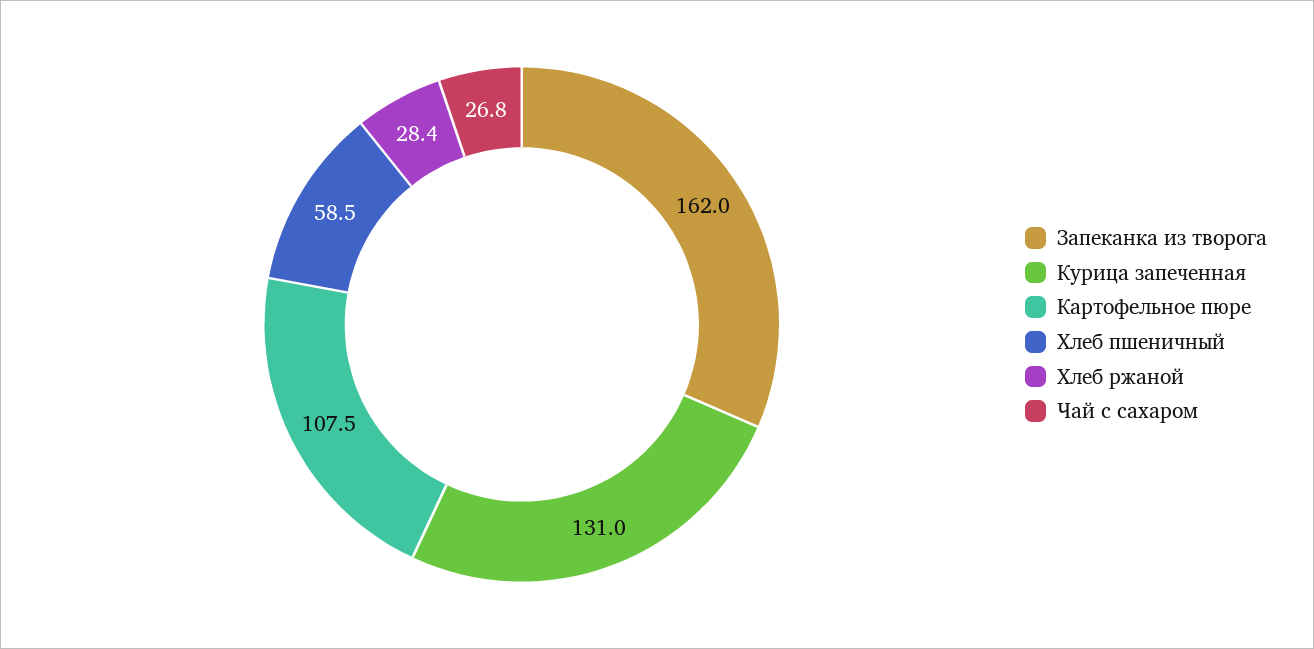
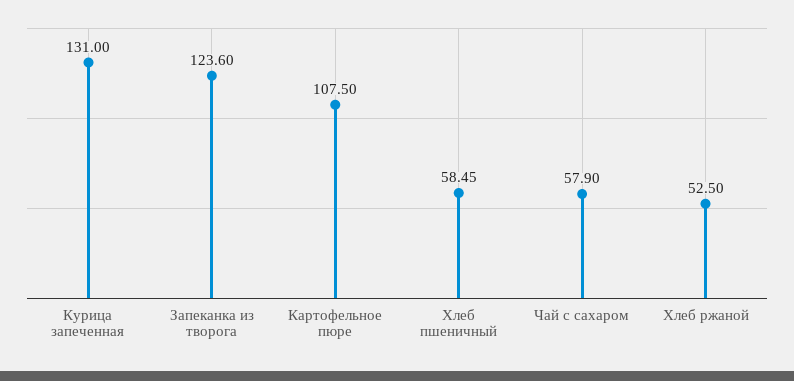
Запеканка из творога: 162 -> 123.6
Хлеб ржаной: 28.4 -> 52.5
Чай с сахаром: 26.8 -> 57.9

